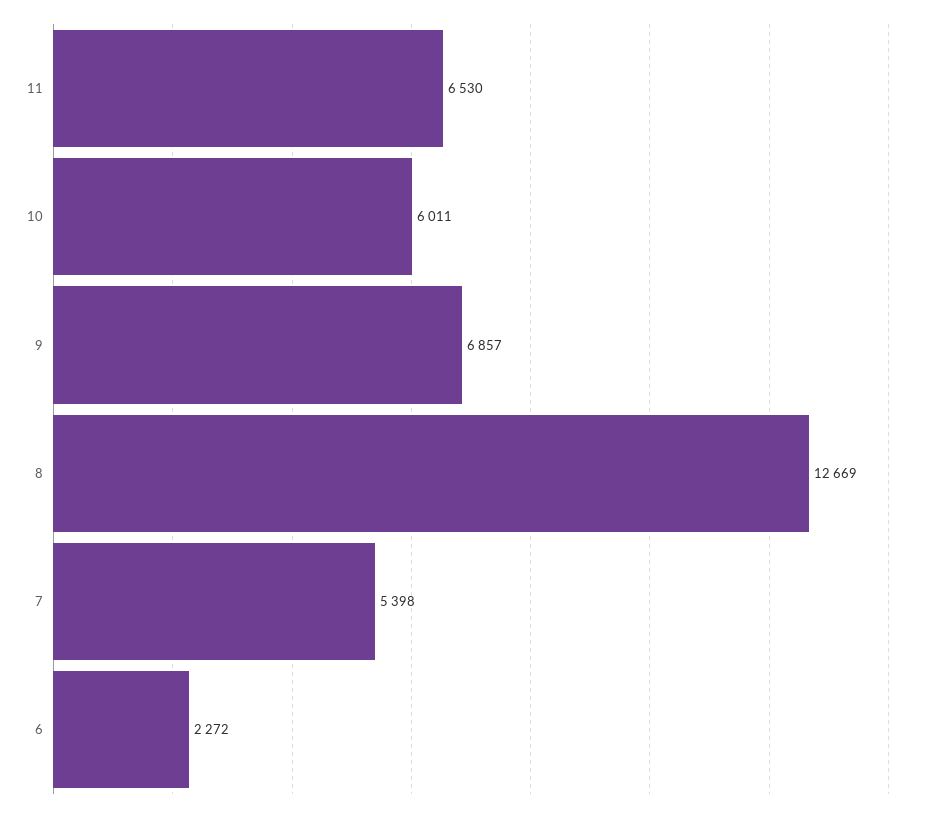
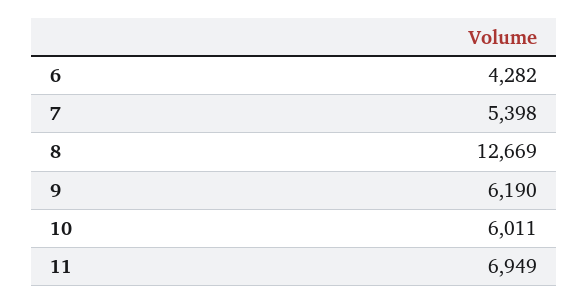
11: 6530 -> 6949
9: 6857 -> 6190
6: 2272 -> 4282

